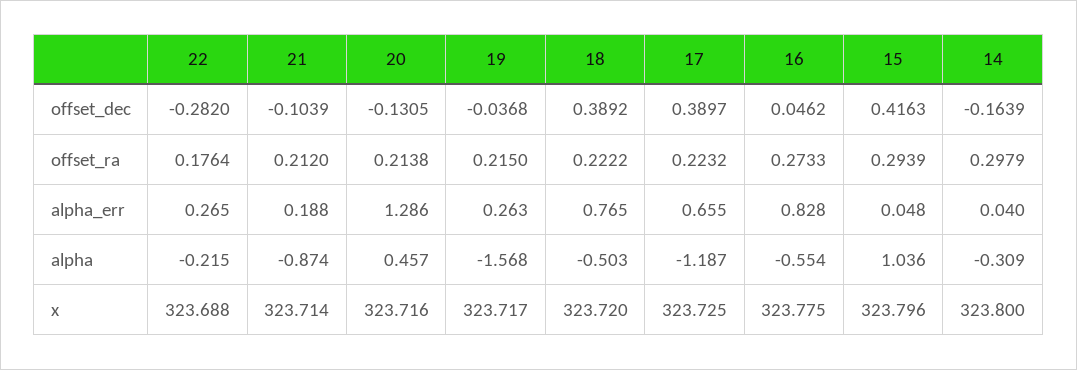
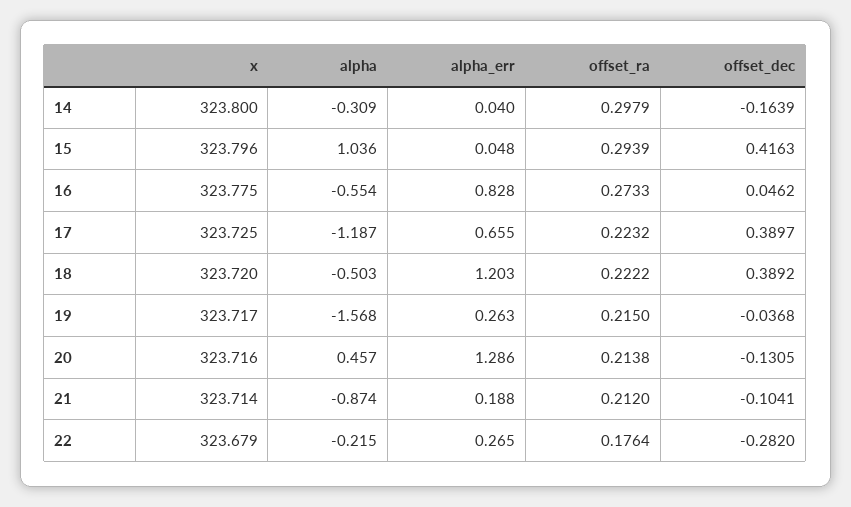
21, offset_dec: -0.1039 -> -0.1041
18, alpha_err: 0.765 -> 1.203
22, x: 323.688 -> 323.679

